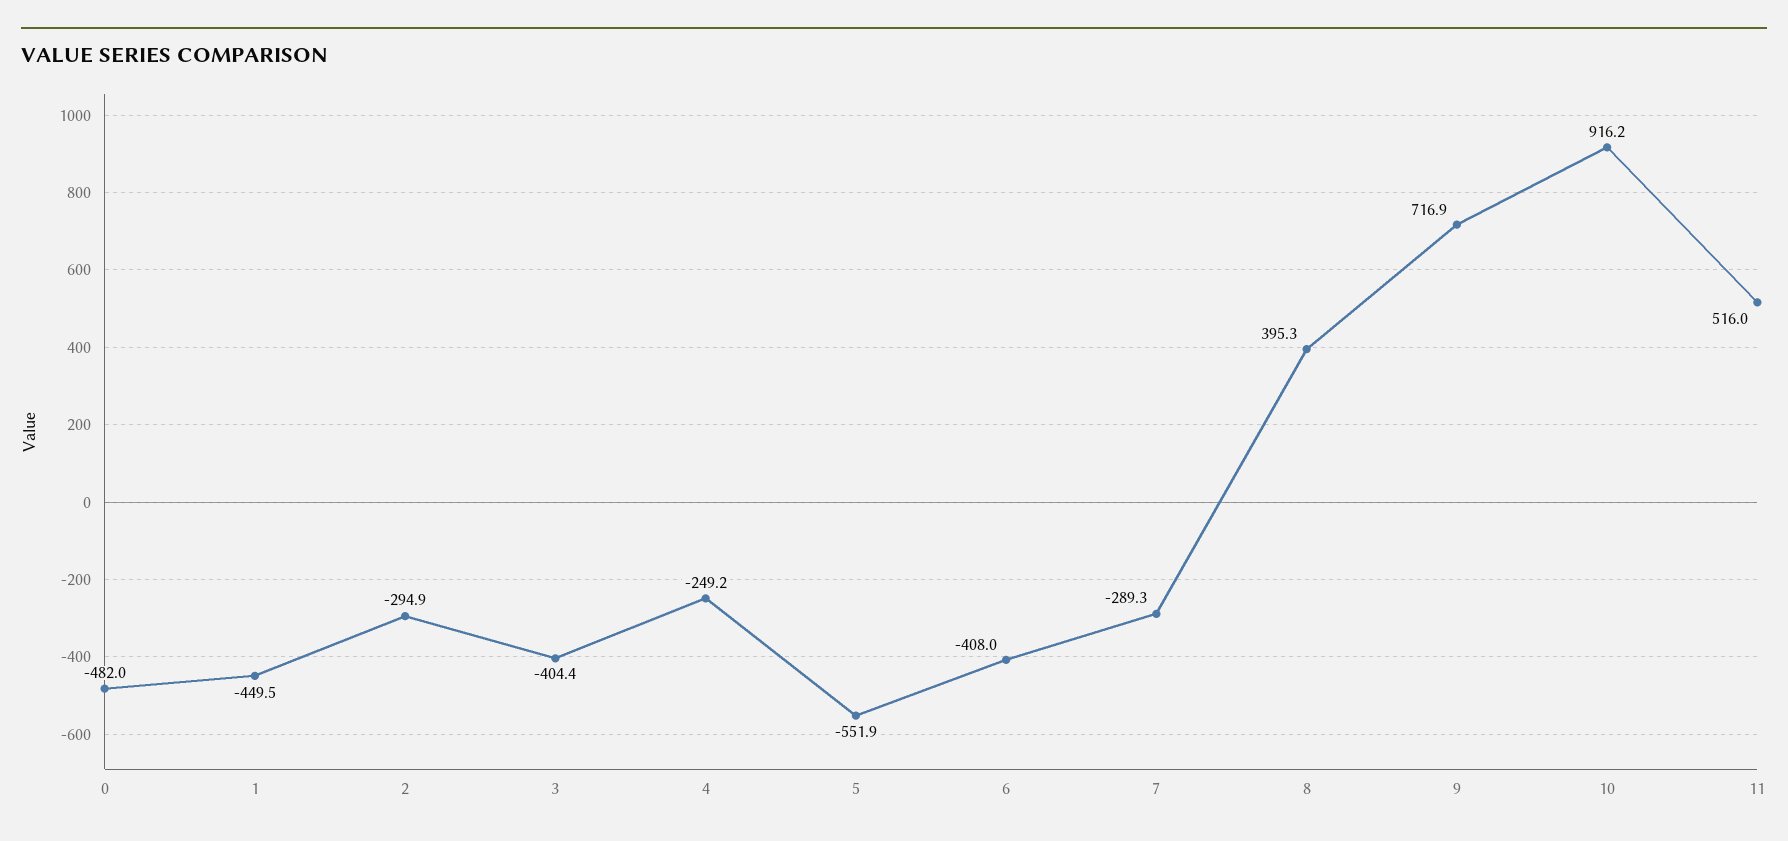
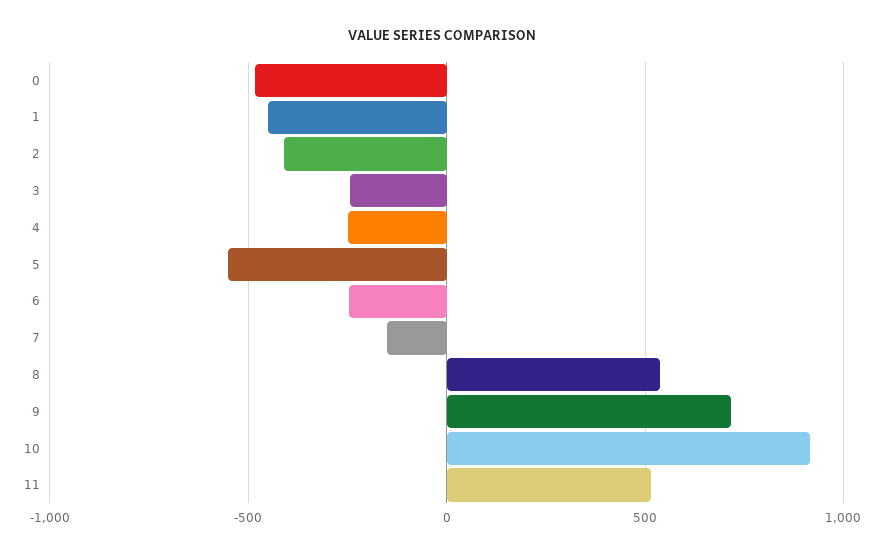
2: -294.9 -> -400
3: -404.4 -> -250
6: -408 -> -250
7: -289.3 -> -150
8: 395.3 -> 550

